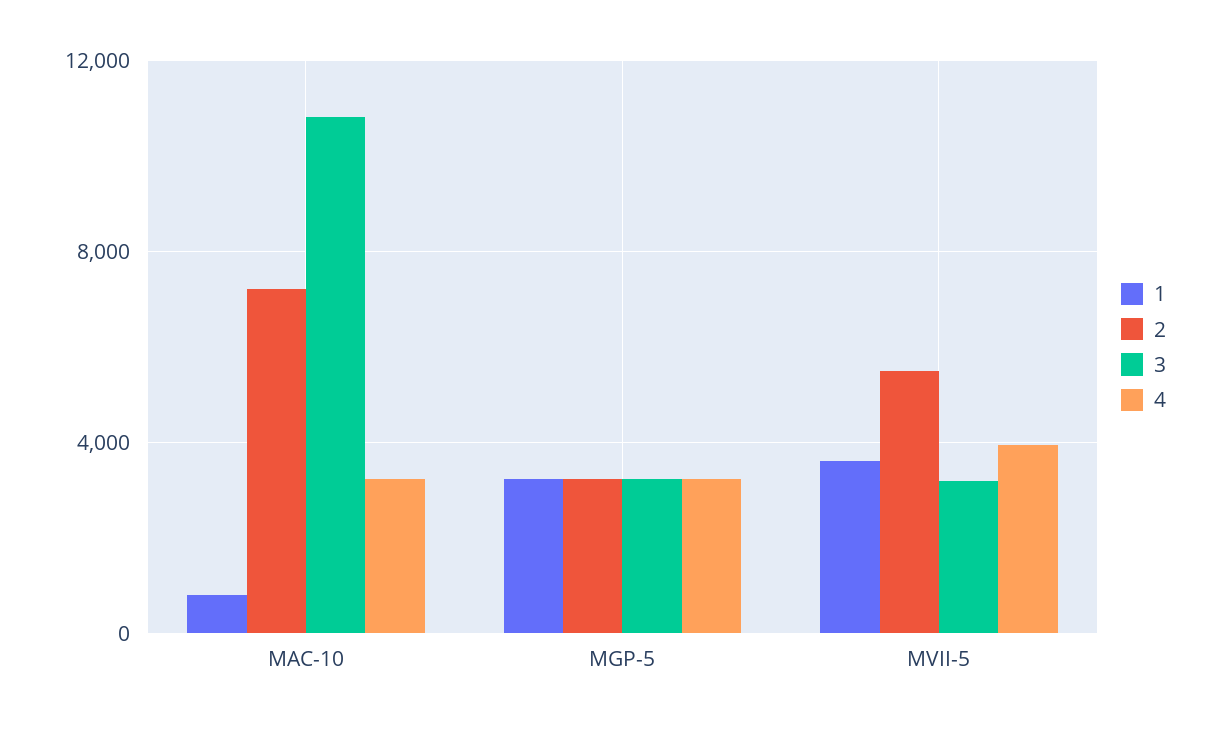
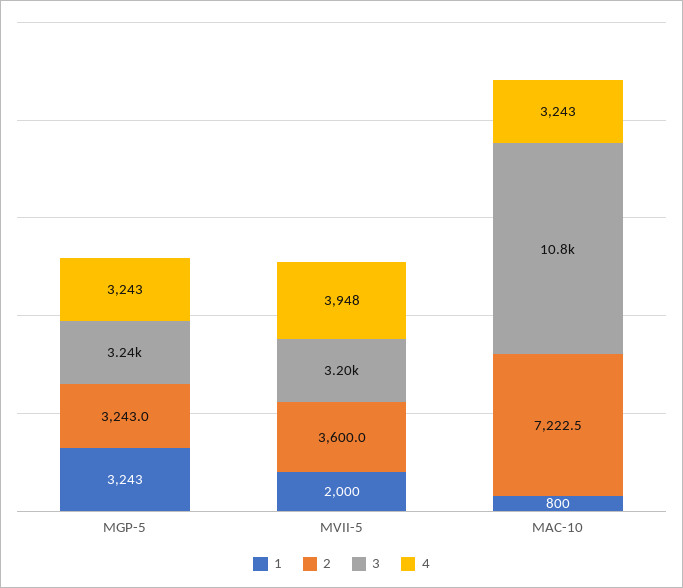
1, MVII-5: 3500 -> 2000
2, MVII-5: 5500 -> 3600

